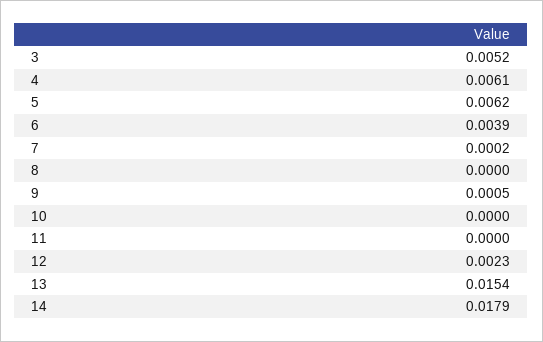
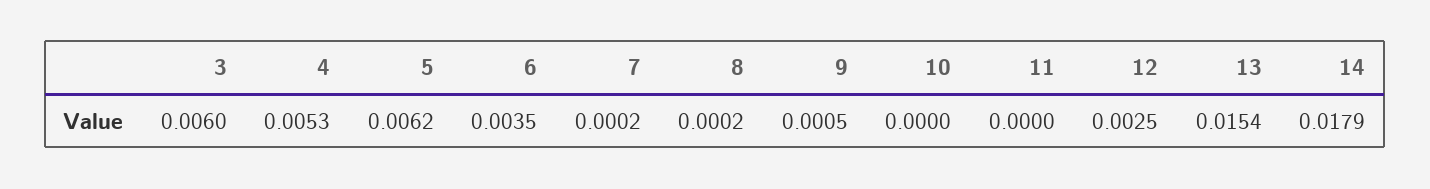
3: 0.0052 -> 0.006
4: 0.0061 -> 0.0053
6: 0.0039 -> 0.0035
8: 0 -> 0.0002
12: 0.0023 -> 0.0025

